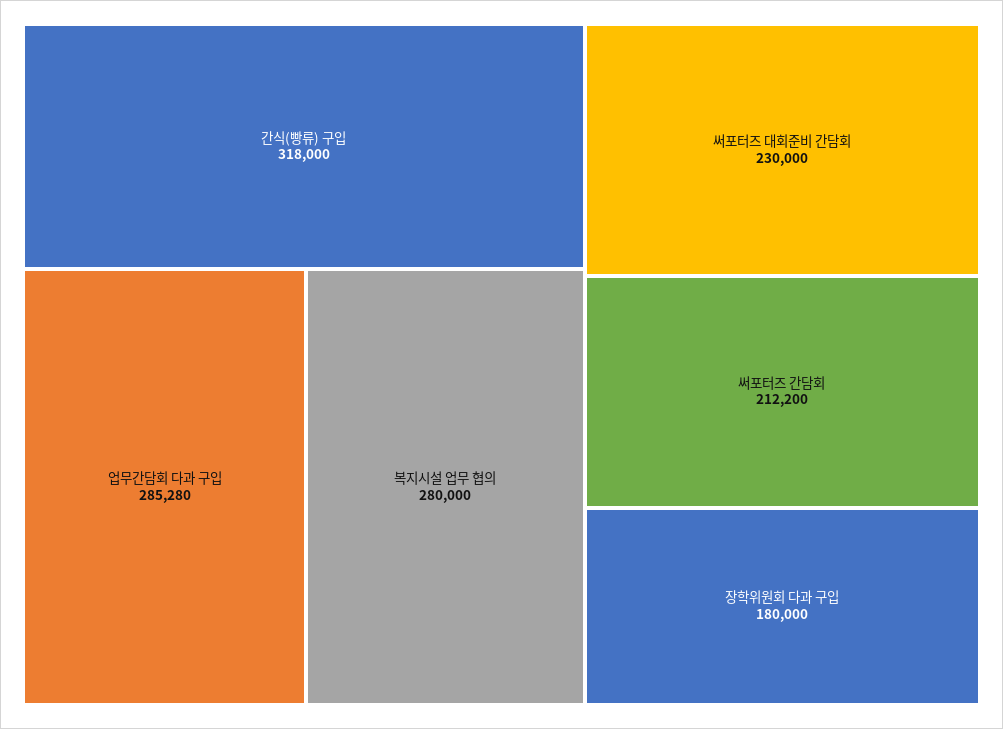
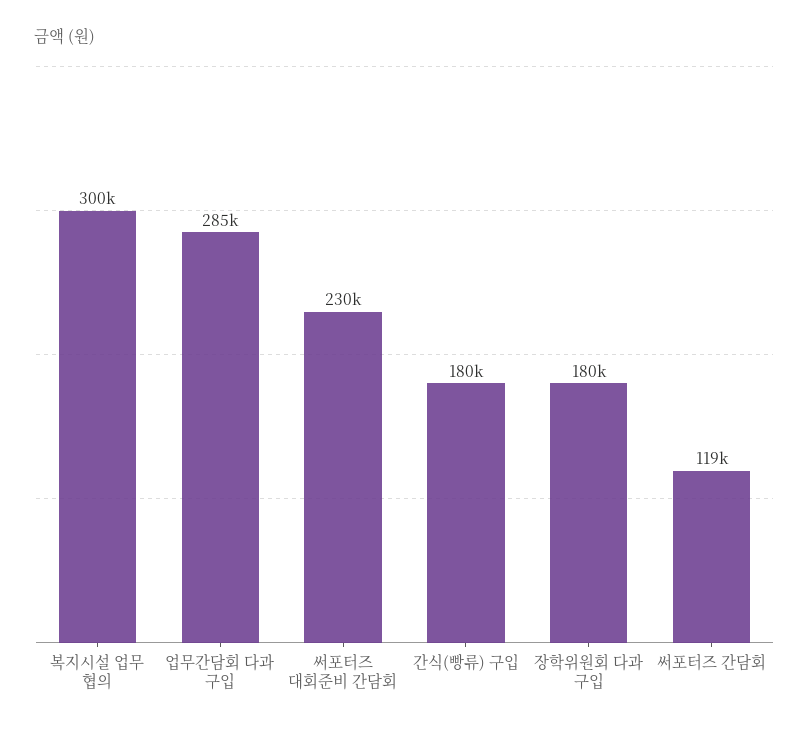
간식(빵류) 구입: 318000 -> 180000
복지시설 업무 협의: 280000 -> 300000
써포터즈 간담회: 212200 -> 119000

